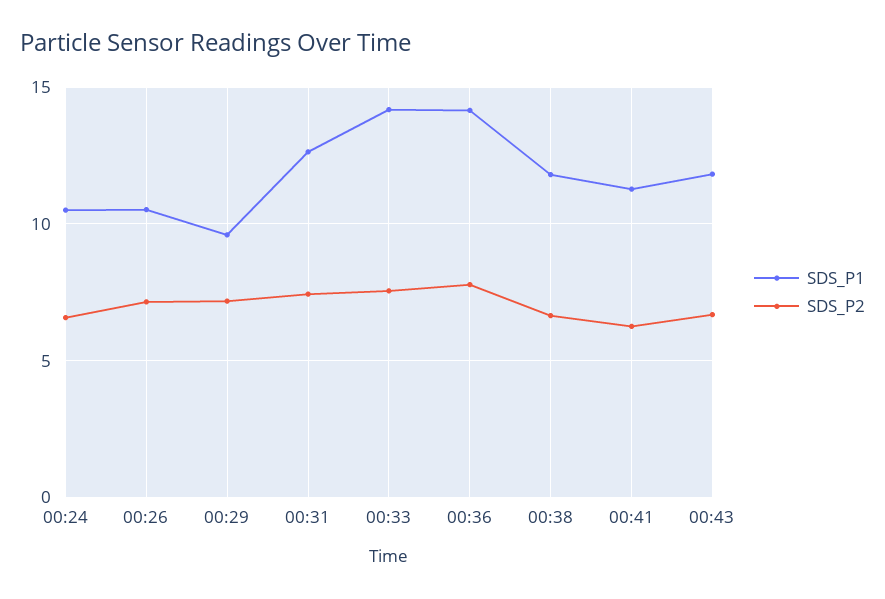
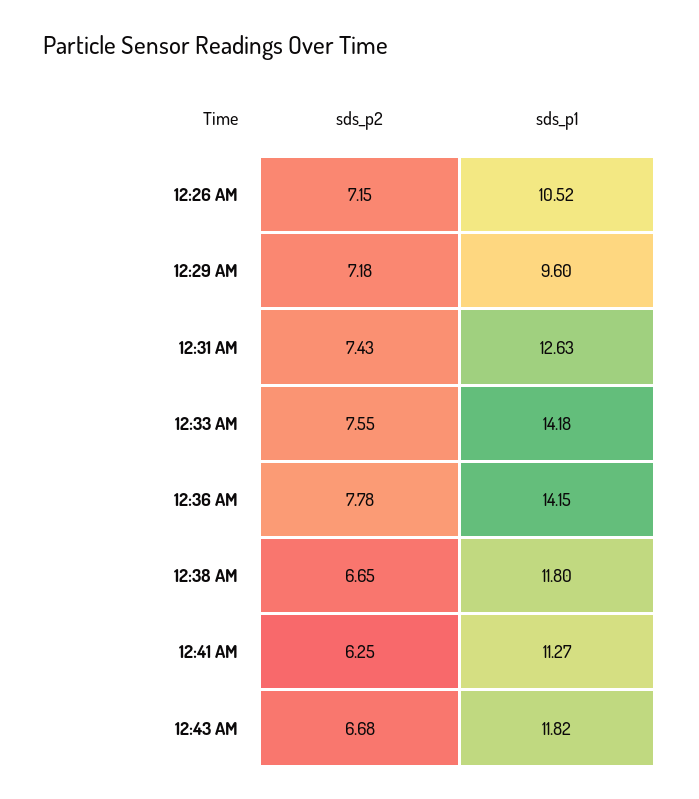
SDS_P1, 00:24: 10.5 -> none
SDS_P2, 00:24: 6.5 -> none

